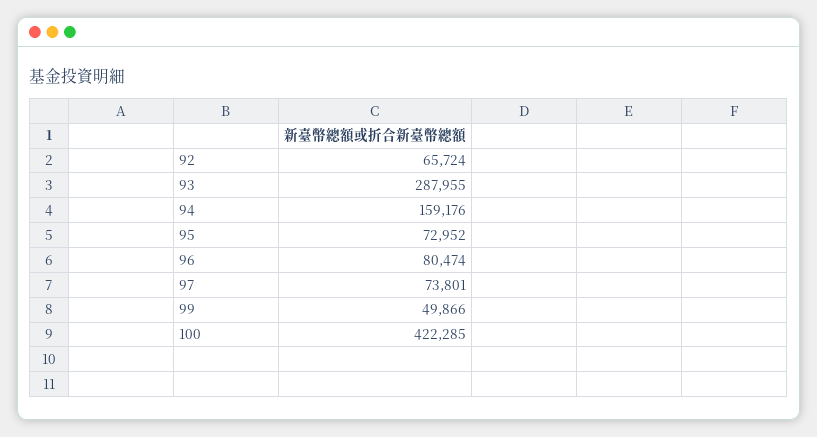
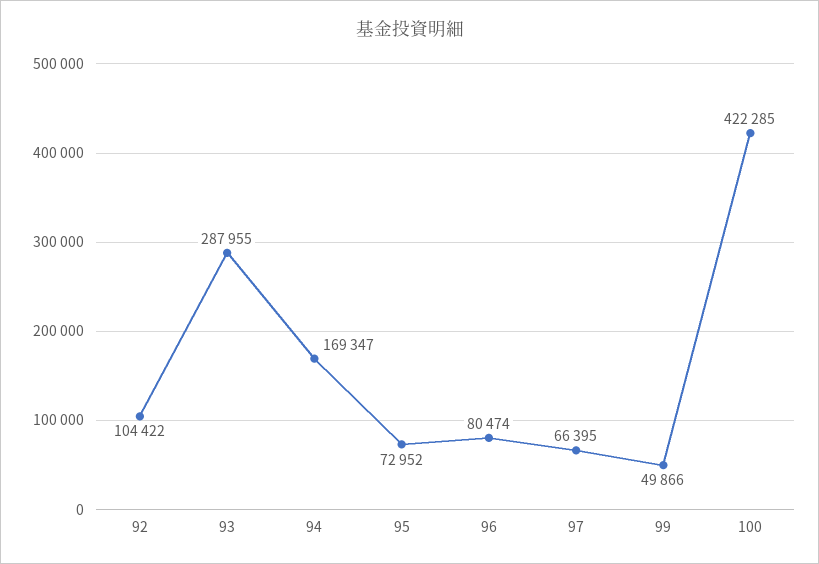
92: 65724 -> 104422
94: 159176 -> 169347
97: 73801 -> 66395

